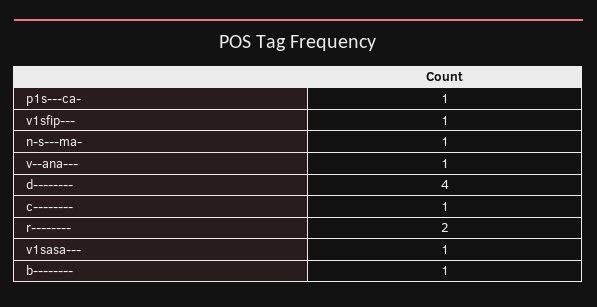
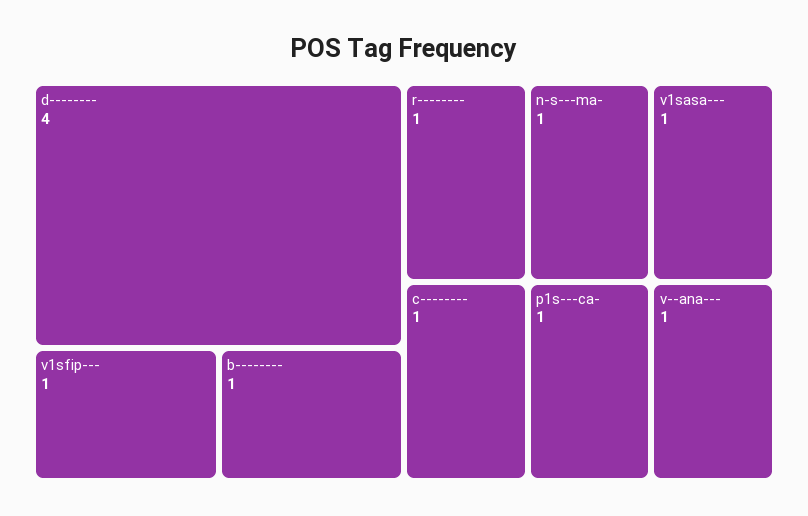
r--------: 2 -> 1

